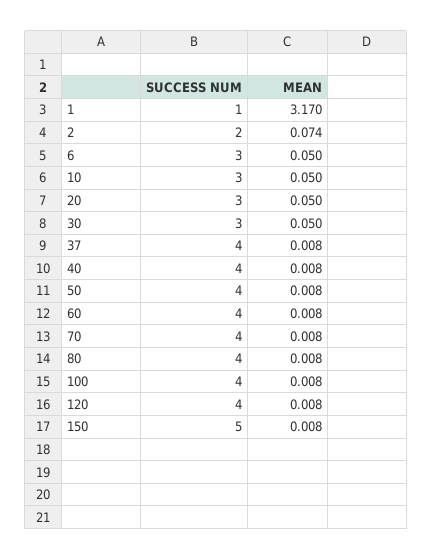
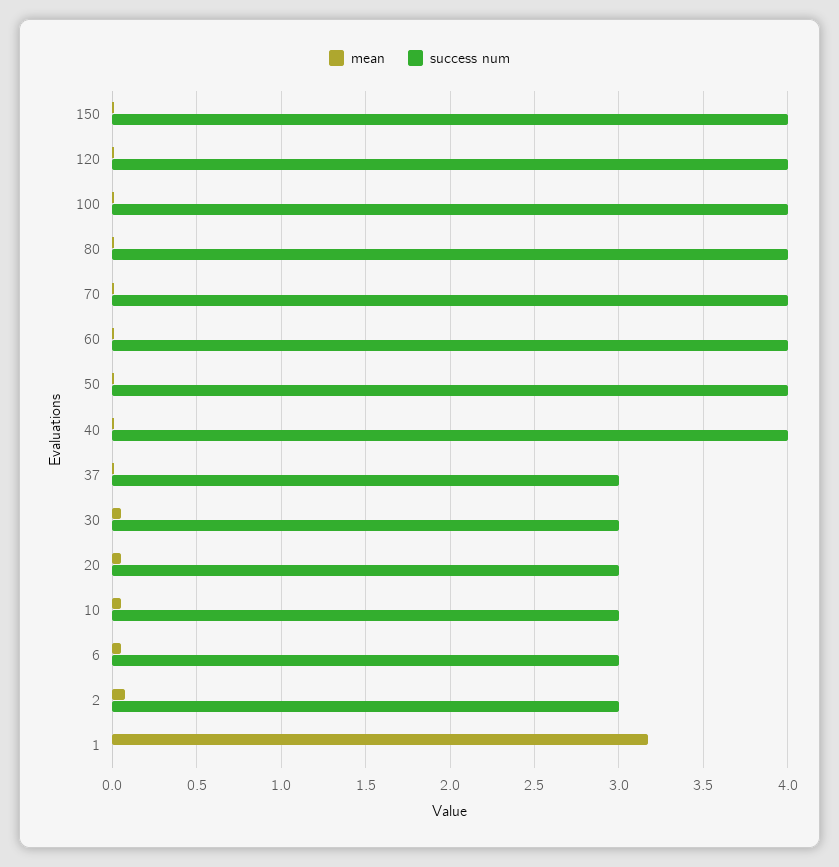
SUCCESS NUM, 1: 1 -> 0
SUCCESS NUM, 2: 2 -> 3
SUCCESS NUM, 37: 4 -> 3
SUCCESS NUM, 150: 5 -> 4

